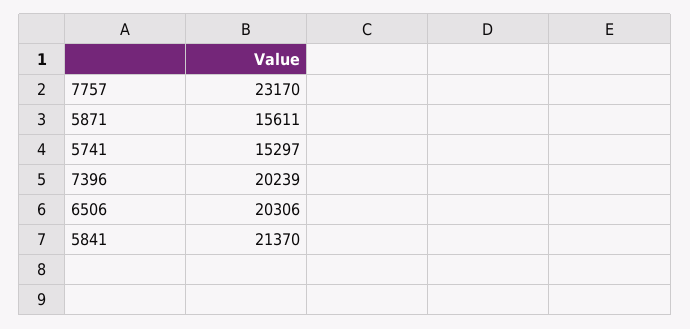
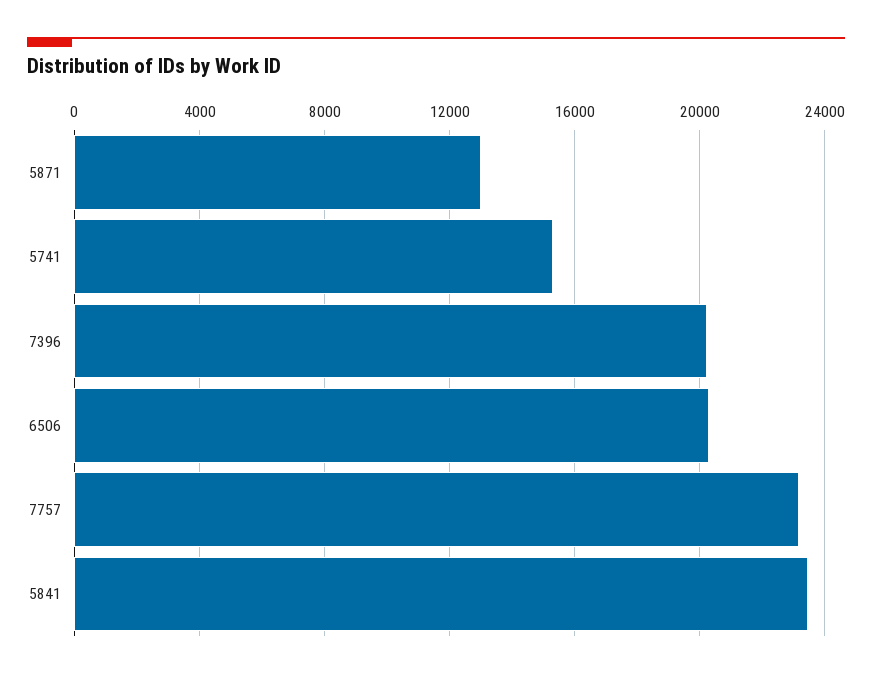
5871: 15611 -> 13000
5841: 21370 -> 23500

